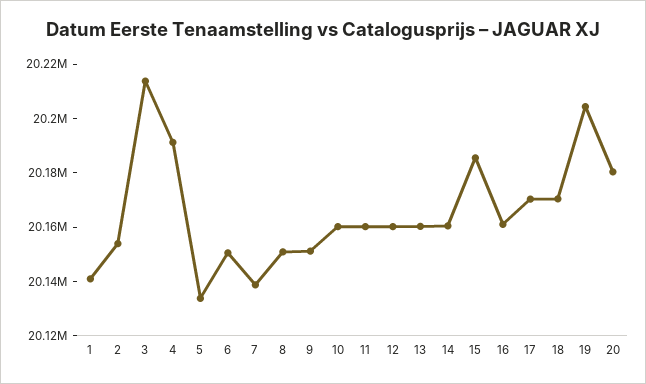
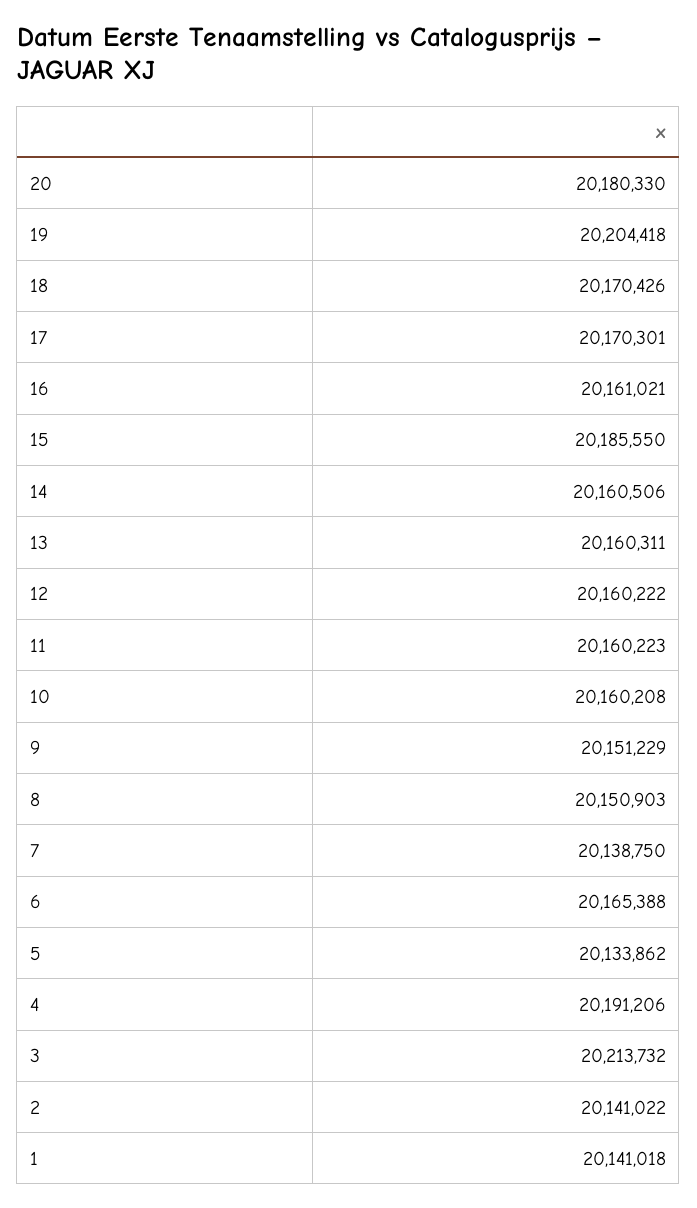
2: 20155000 -> 20141022
6: 20150000 -> 20165388

